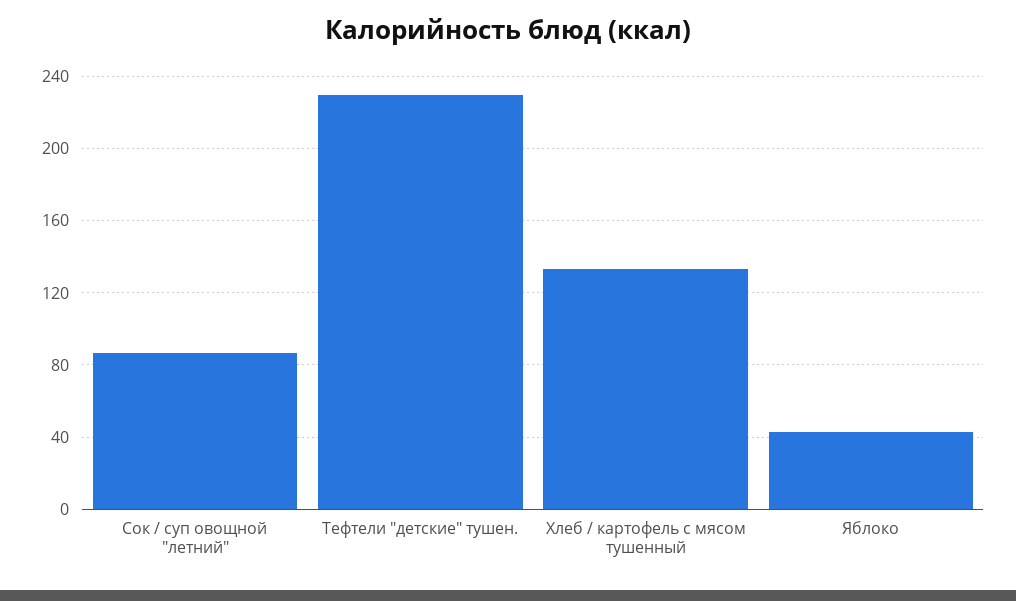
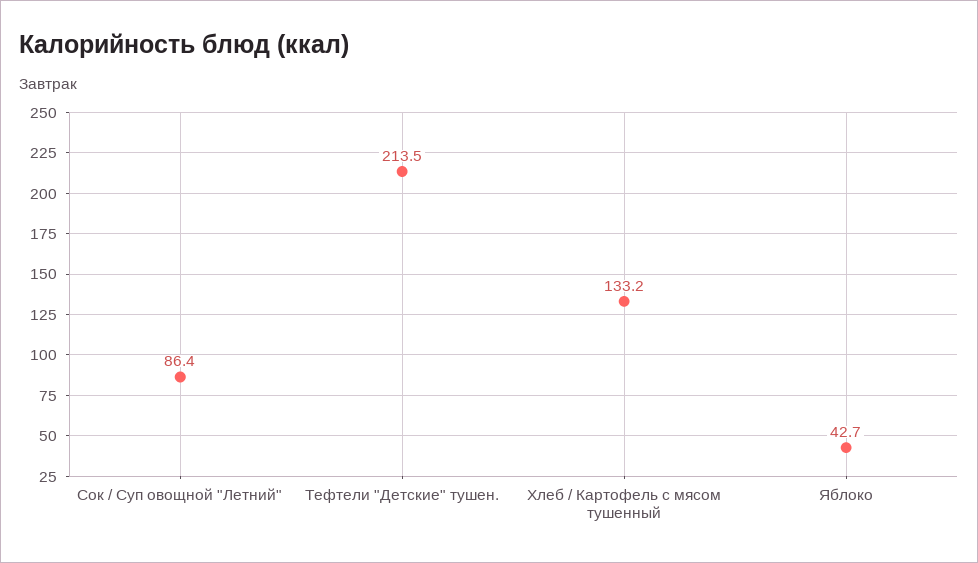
Тефтели "детские" тушен.: 230 -> 213.5

